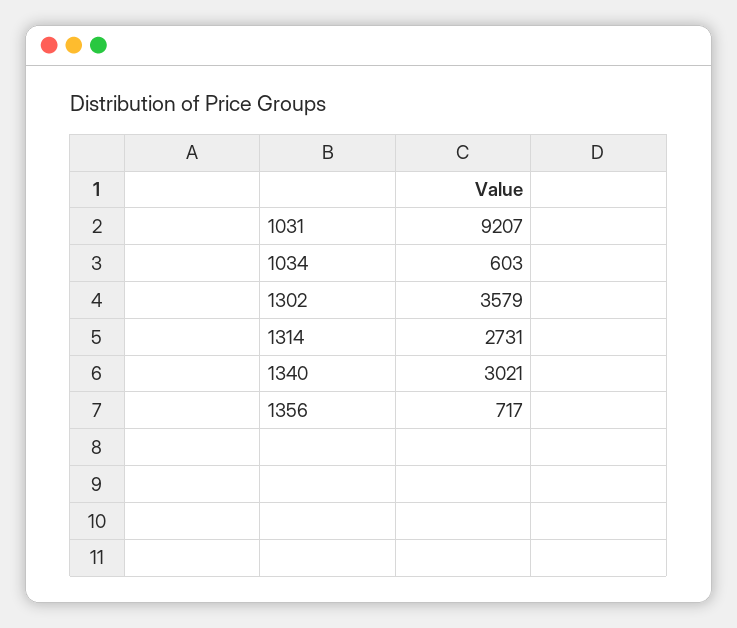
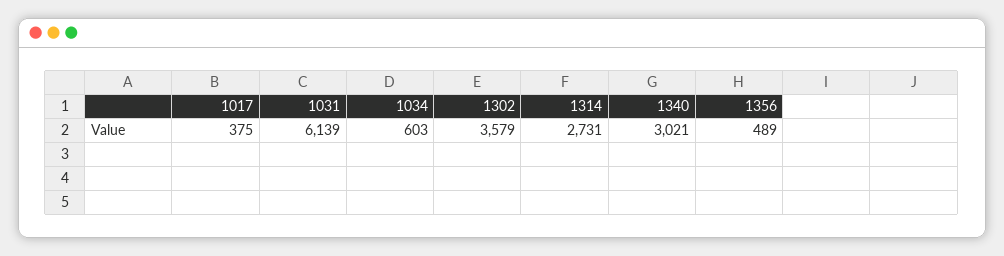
1031: 9207 -> 6139
1356: 717 -> 489
1017: none -> 375

